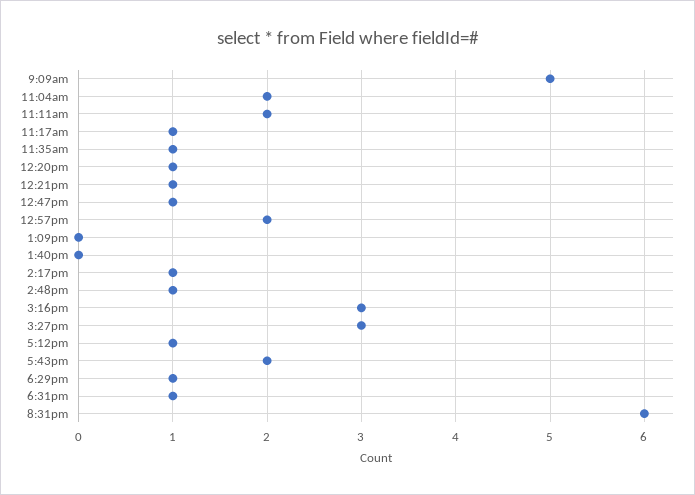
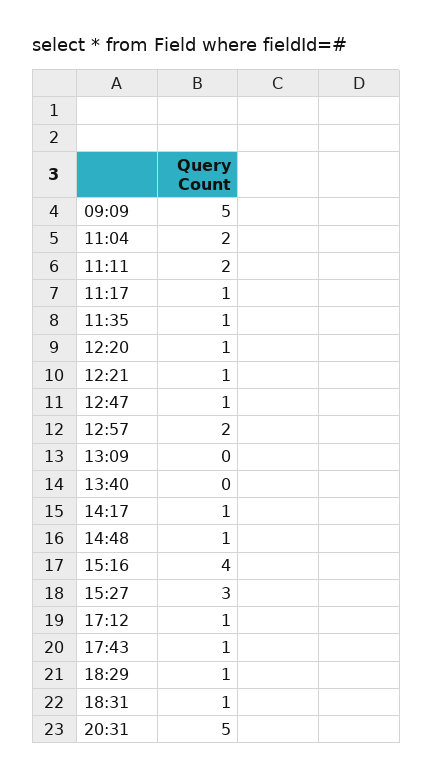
3:16pm: 3 -> 4
5:43pm: 2 -> 1
8:31pm: 6 -> 5

